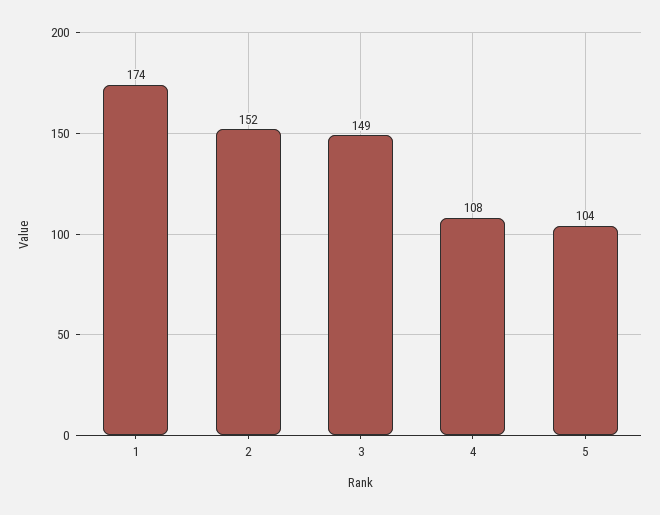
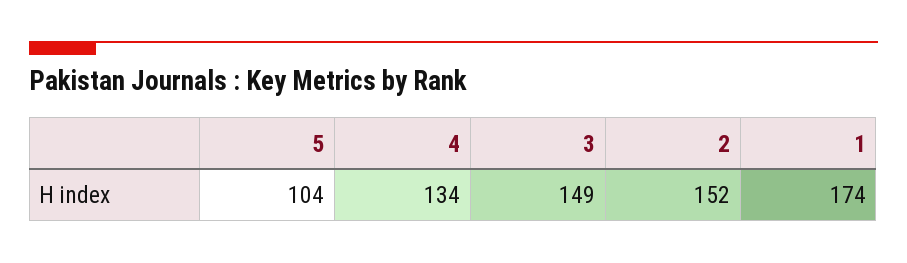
4: 108 -> 134

